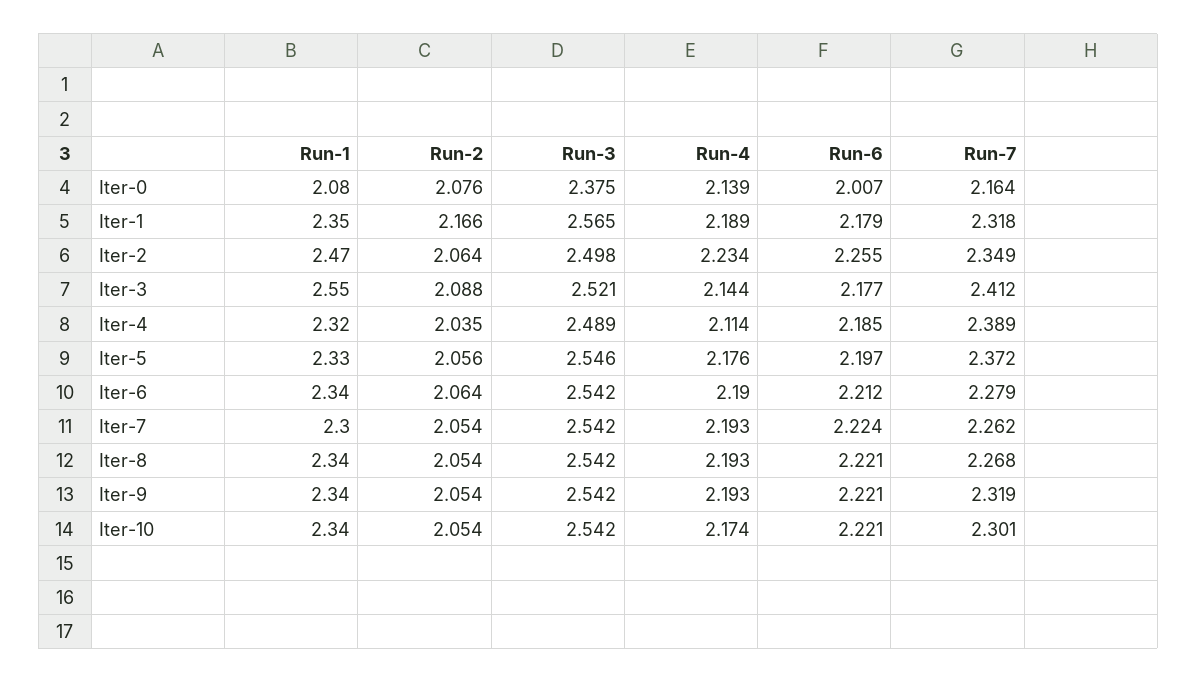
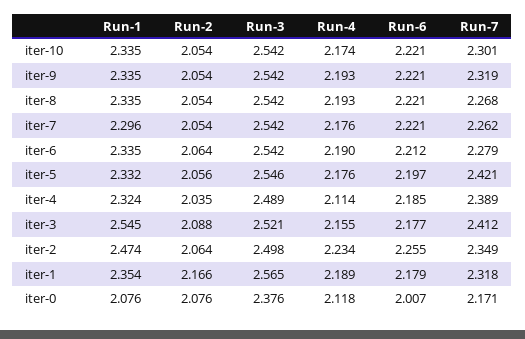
Run-3, Iter-0: 2.375 -> 2.376
Run-4, Iter-0: 2.139 -> 2.118
Run-7, Iter-0: 2.164 -> 2.171
Run-4, Iter-3: 2.144 -> 2.155
Run-7, Iter-5: 2.372 -> 2.421
Run-4, Iter-7: 2.193 -> 2.176
Run-6, Iter-7: 2.224 -> 2.221

